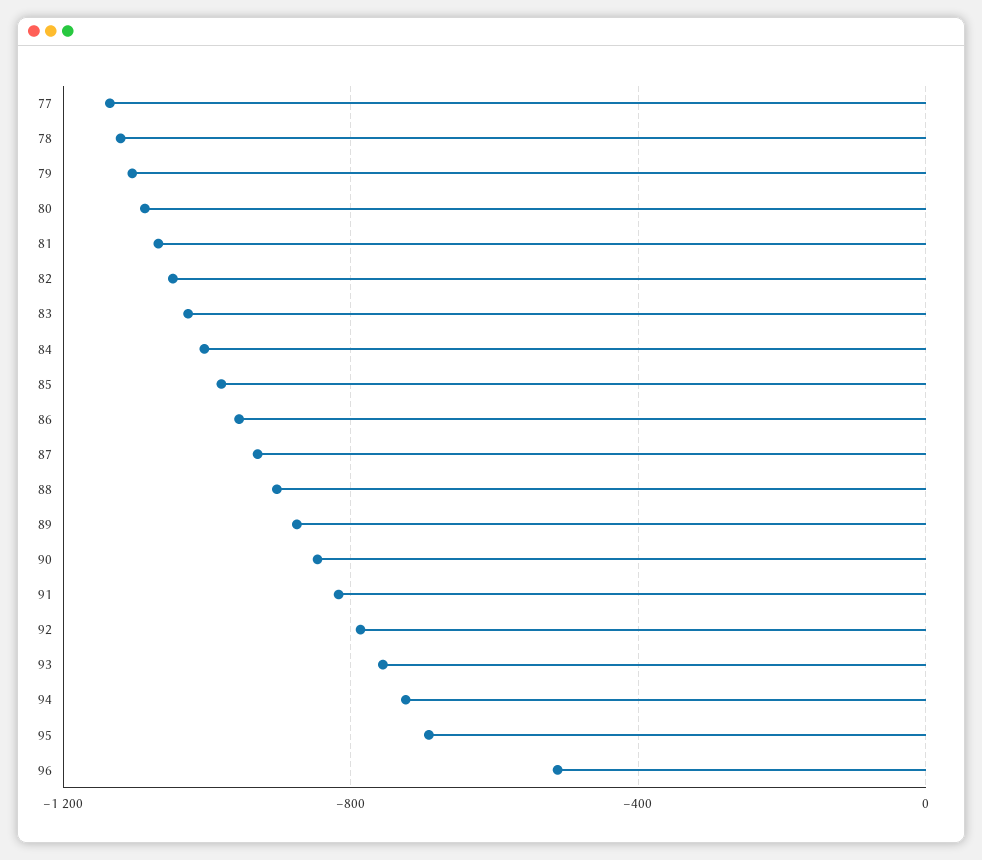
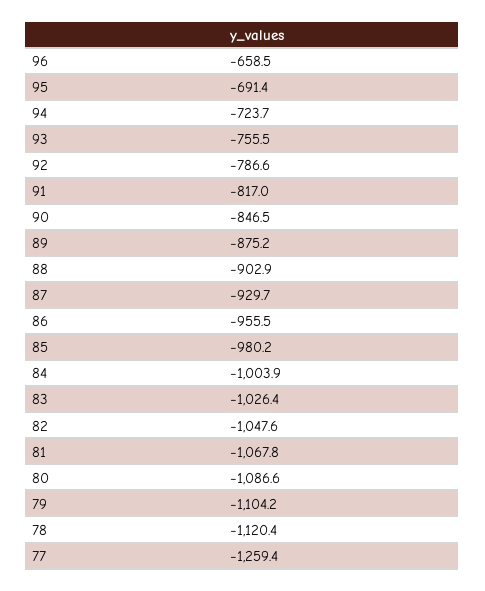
77: -1150 -> -1259.4
96: -500 -> -658.5

